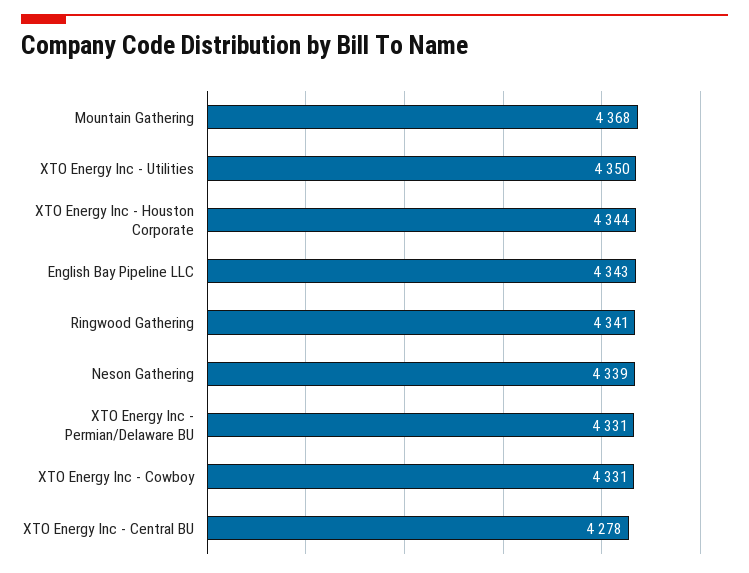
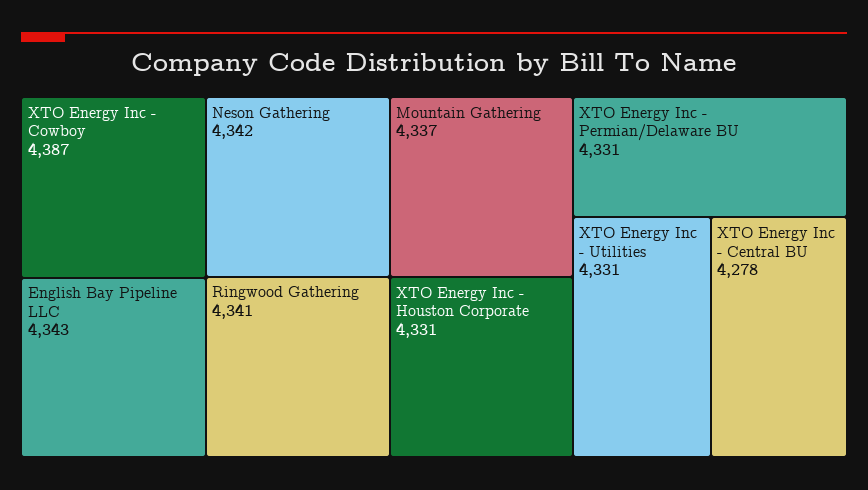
Mountain Gathering: 4368 -> 4337
XTO Energy Inc - Utilities: 4350 -> 4331
XTO Energy Inc - Houston Corporate: 4344 -> 4331
Neson Gathering: 4339 -> 4342
XTO Energy Inc - Cowboy: 4331 -> 4387

